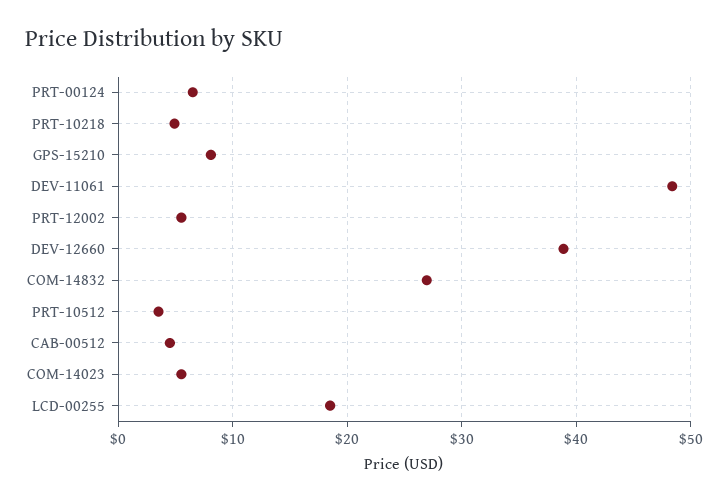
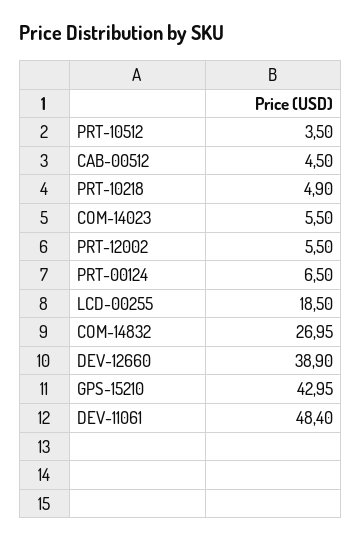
GPS-15210: 8 -> 42.95

